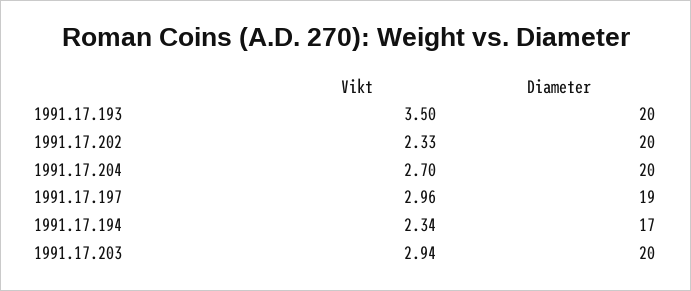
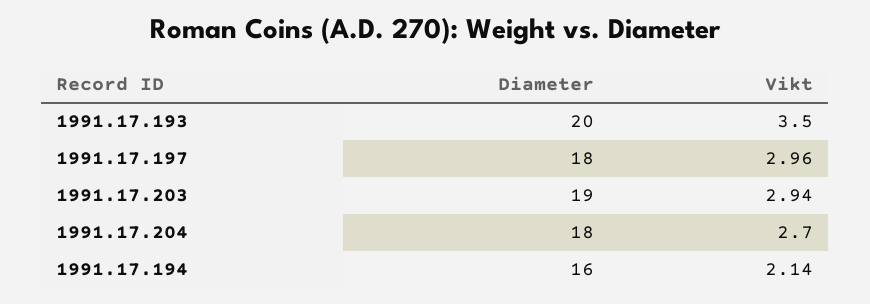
Vikt, 1991.17.202: 2.33 -> none
Diameter, 1991.17.202: 20 -> none
Diameter, 1991.17.204: 20 -> 18
Diameter, 1991.17.197: 19 -> 18
Vikt, 1991.17.194: 2.34 -> 2.14
Diameter, 1991.17.194: 17 -> 16
Diameter, 1991.17.203: 20 -> 19

